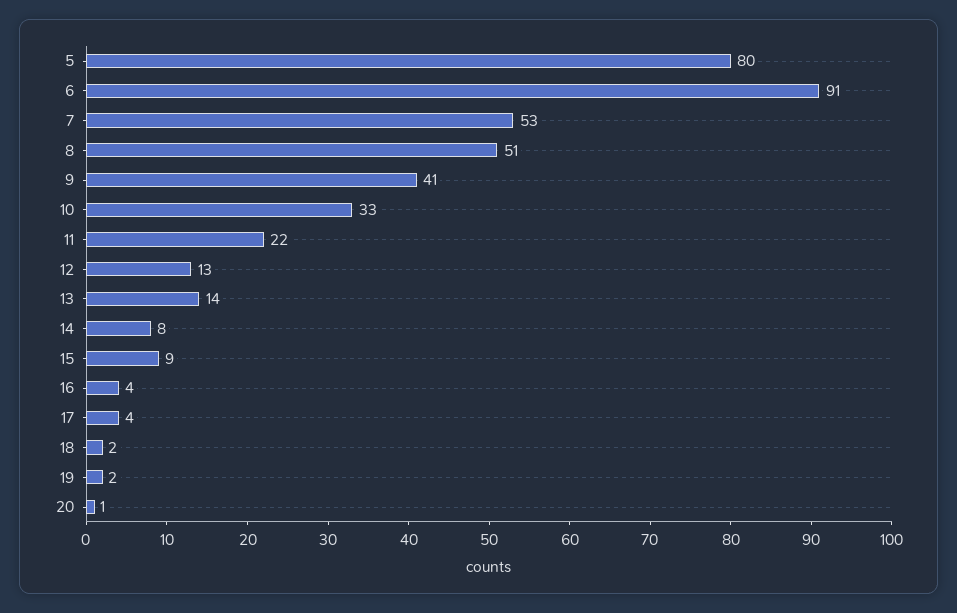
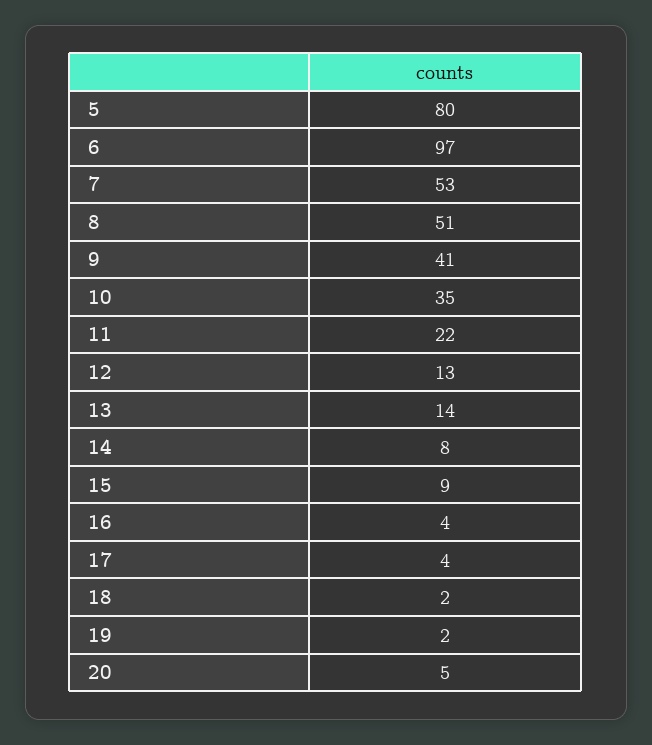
6: 91 -> 97
10: 33 -> 35
20: 1 -> 5

